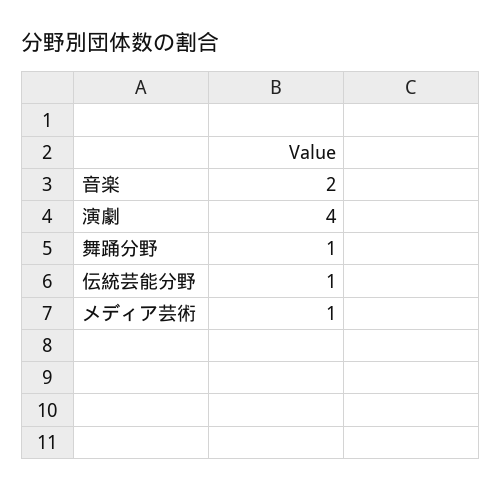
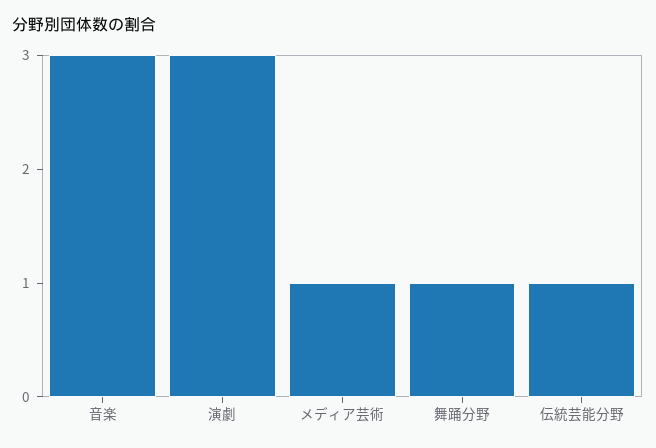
音楽: 2 -> 3
演劇: 4 -> 3

